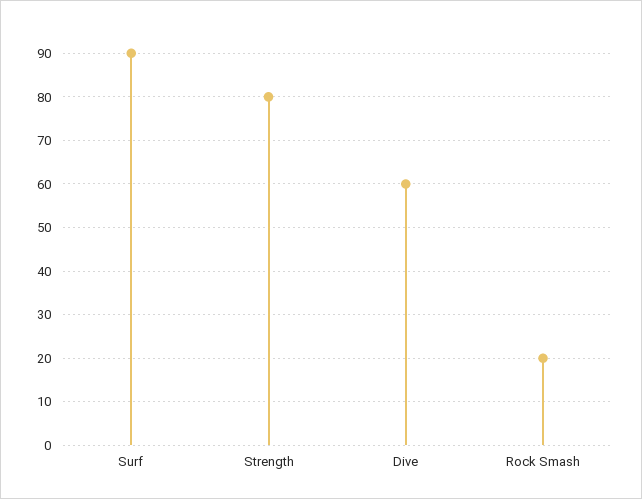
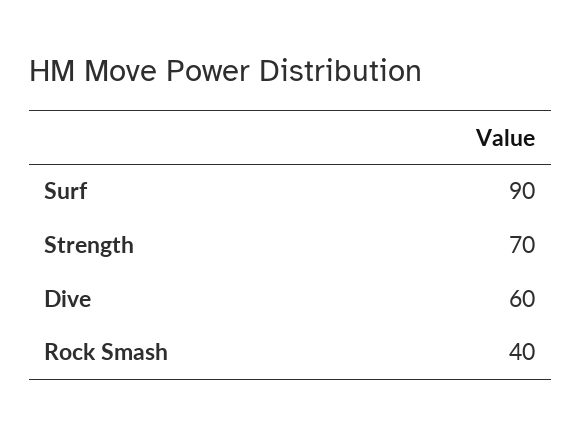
Strength: 80 -> 70
Rock Smash: 20 -> 40

